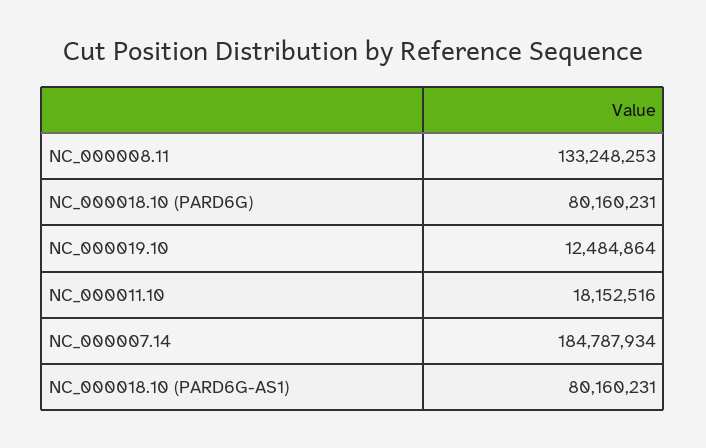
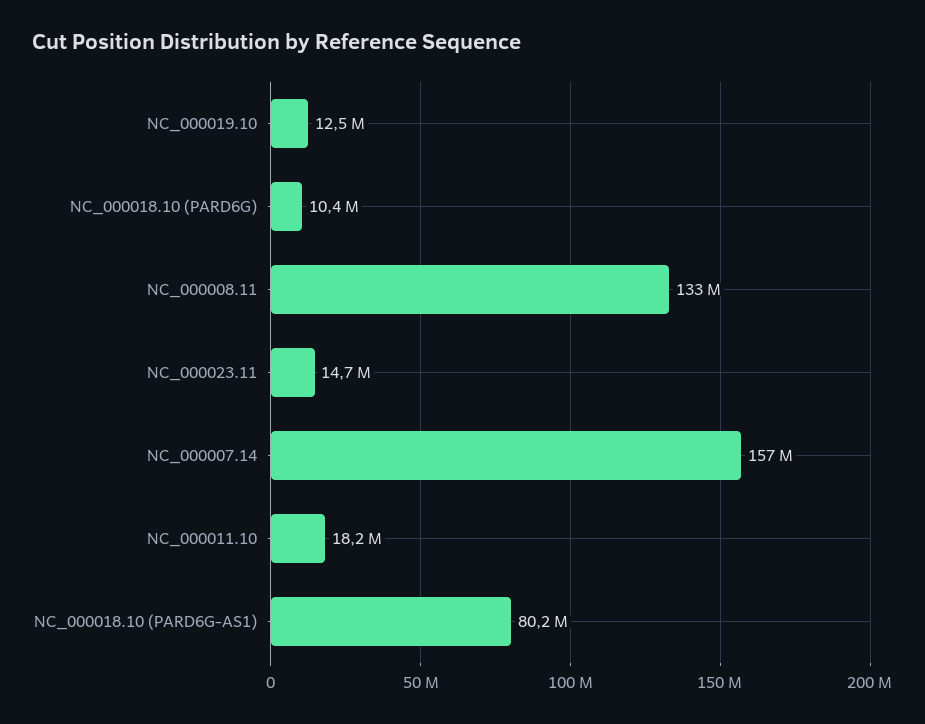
NC_000018.10 (PARD6G): 80160231 -> 10400000
NC_000007.14: 184787934 -> 157000000
NC_000023.11: none -> 14700000

